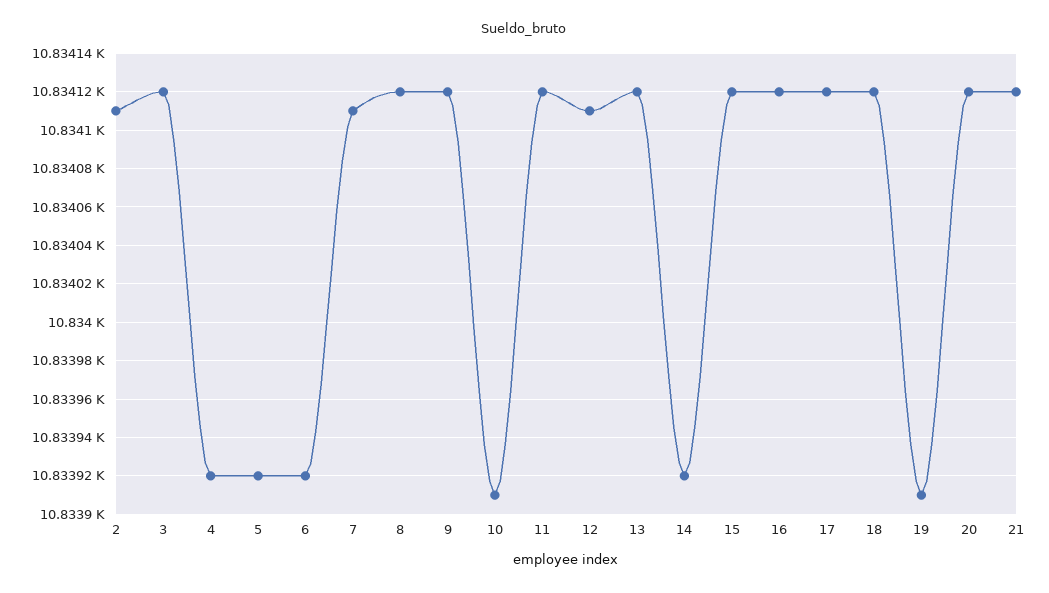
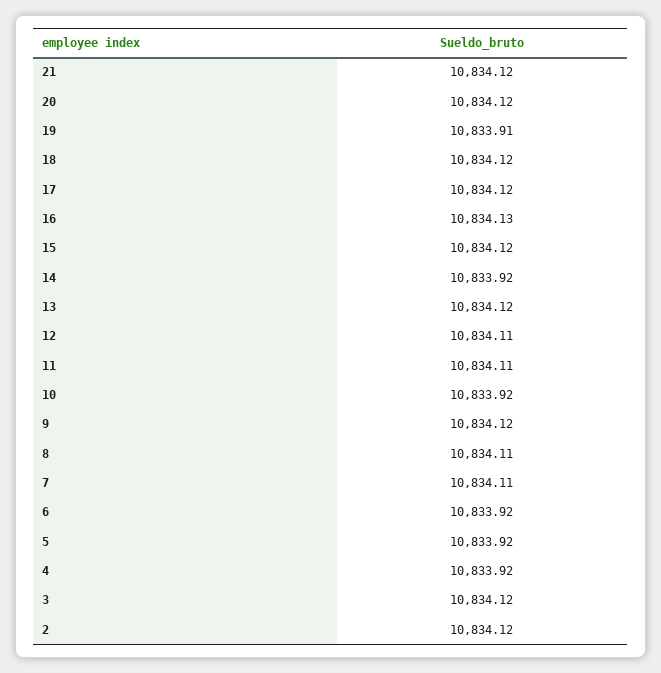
2: 10834.11 -> 10834.12
8: 10834.12 -> 10834.11
10: 10833.91 -> 10833.92
11: 10834.12 -> 10834.11
16: 10834.12 -> 10834.13

